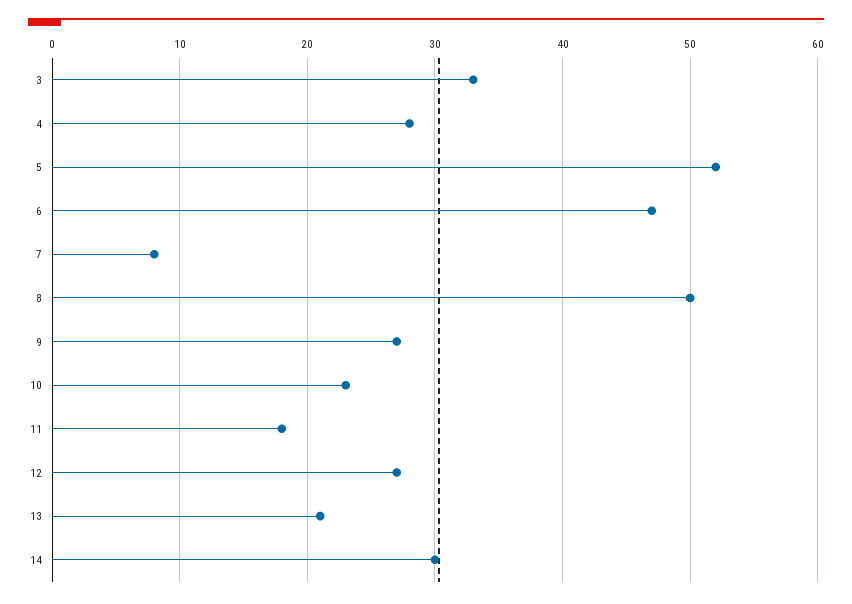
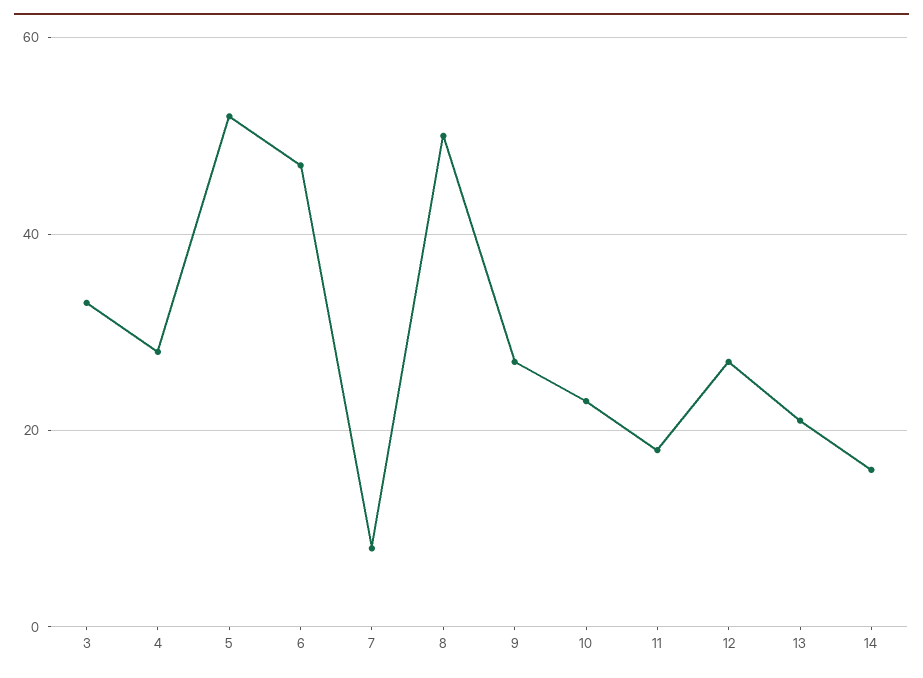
14: 30 -> 15

